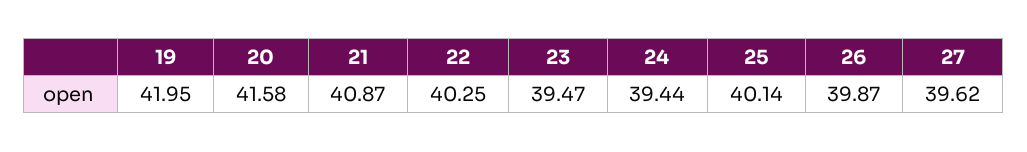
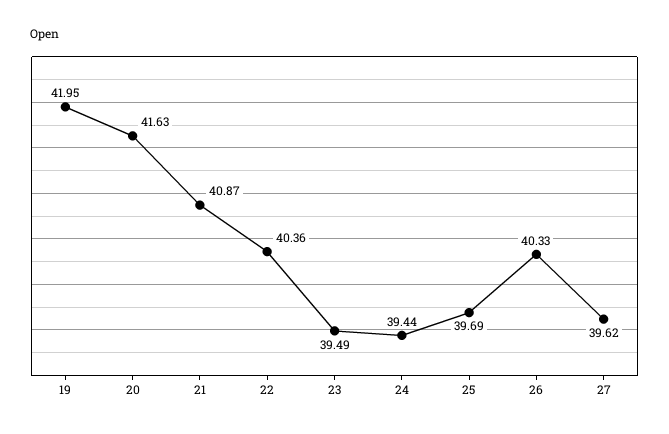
20: 41.58 -> 41.63
22: 40.25 -> 40.36
23: 39.47 -> 39.49
25: 40.14 -> 39.69
26: 39.87 -> 40.33

